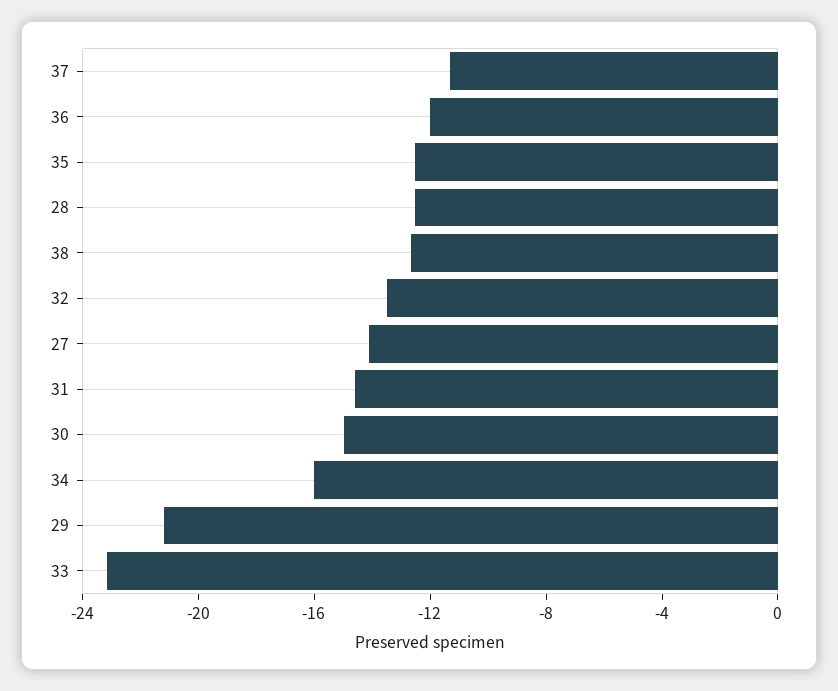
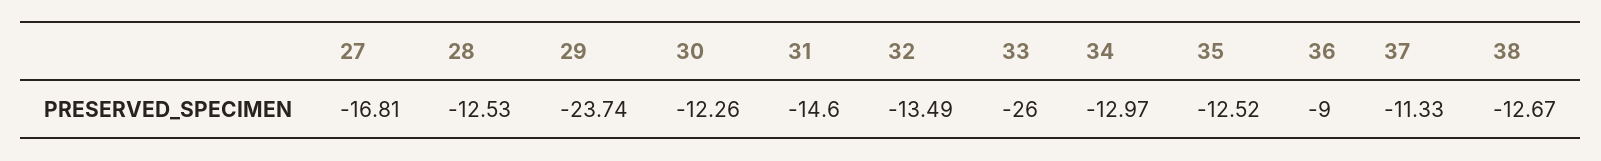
36: -12 -> -9
27: -14 -> -16.81
30: -15 -> -12.26
34: -16 -> -12.97
29: -21 -> -23.74
33: -23 -> -26

